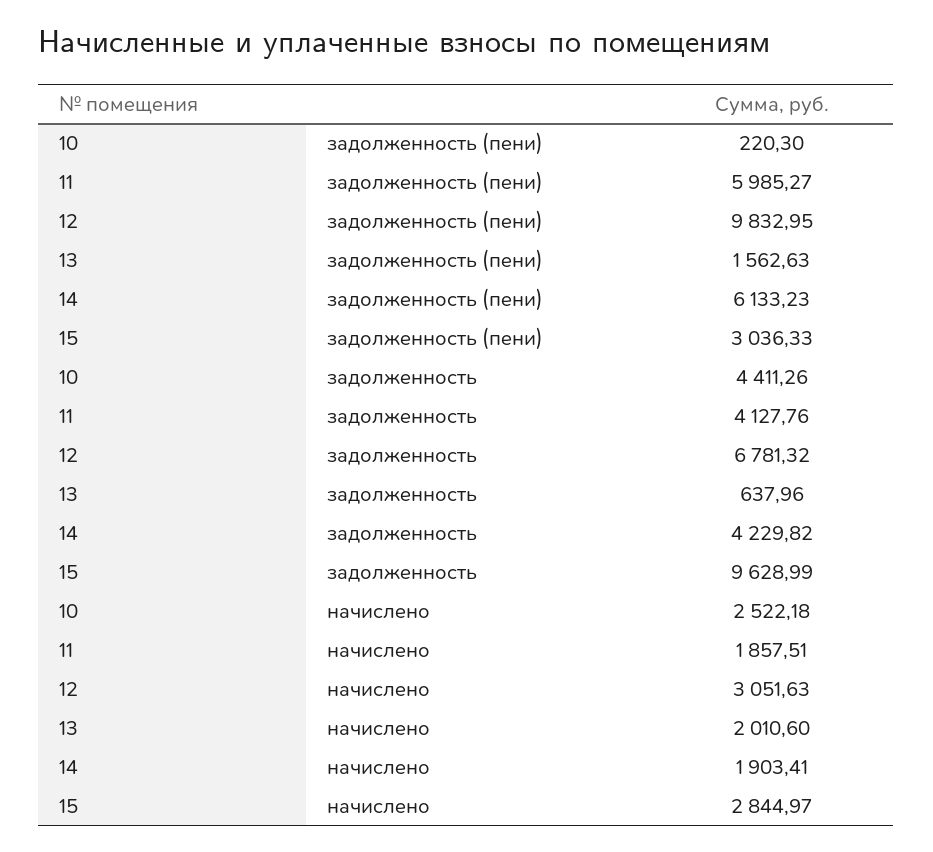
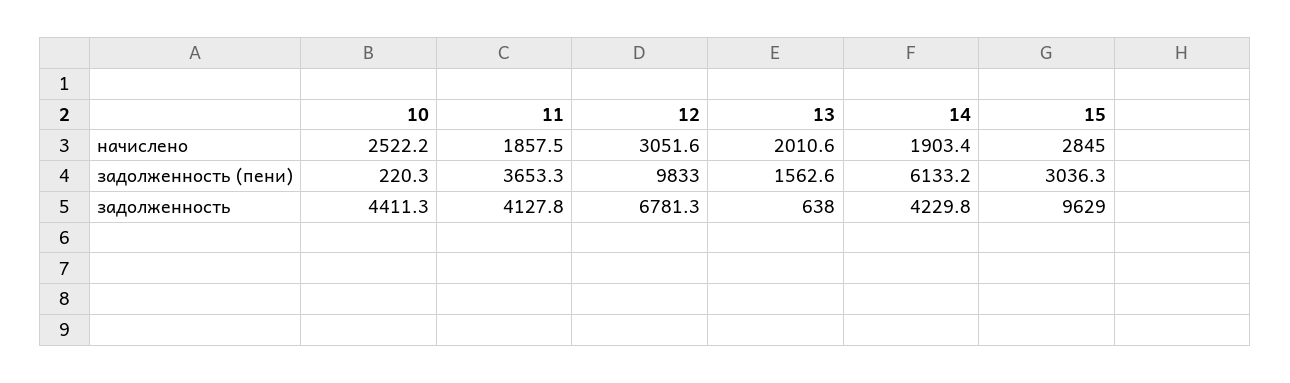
11, задолженность (пени): 5985.27 -> 3653.3

